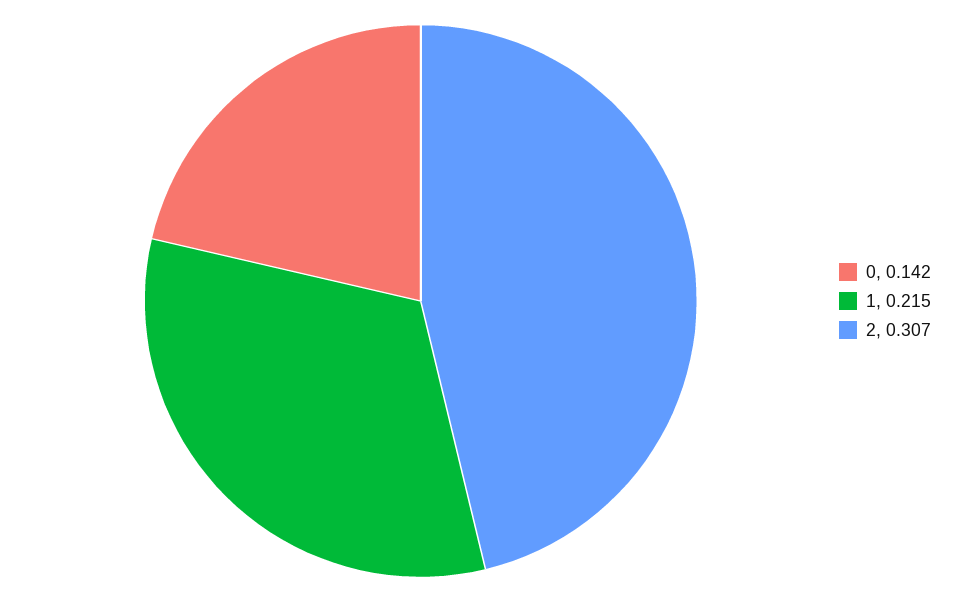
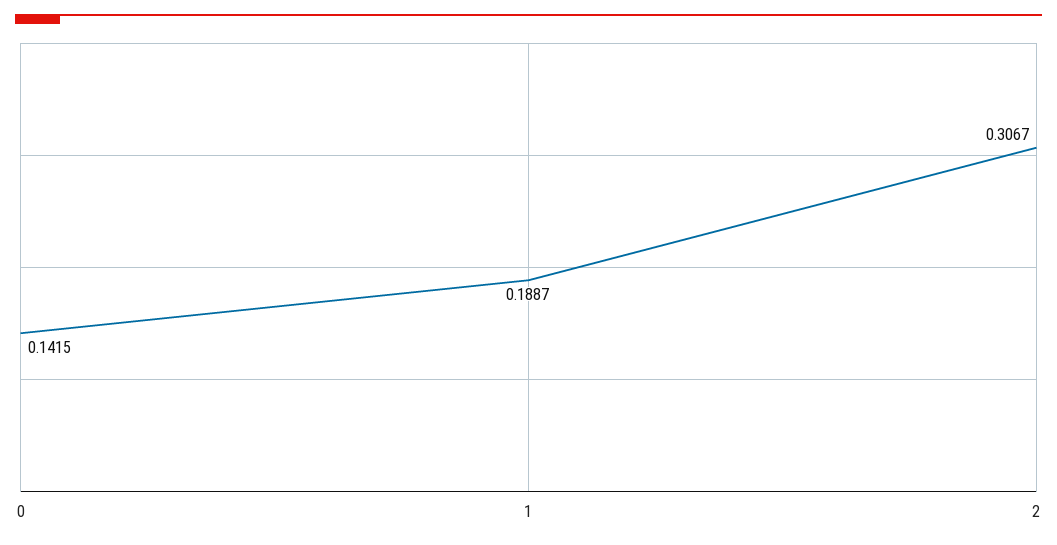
1: 0.215 -> 0.1887

